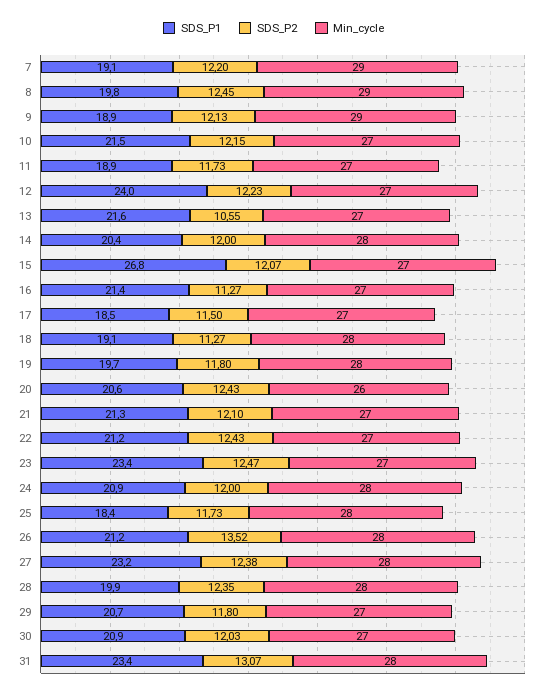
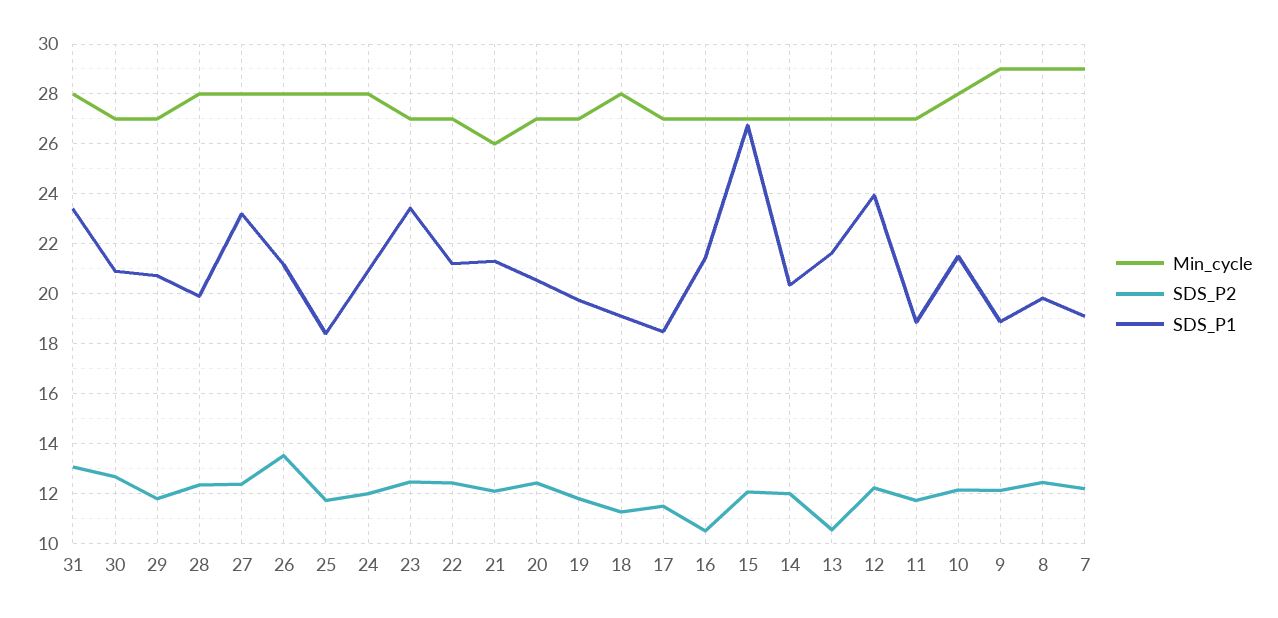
Min_cycle, 10: 27 -> 28
Min_cycle, 14: 28 -> 27
SDS_P2, 16: 11.27 -> 10.5
Min_cycle, 19: 28 -> 27
Min_cycle, 20: 26 -> 27
Min_cycle, 21: 27 -> 26
SDS_P2, 30: 12.03 -> 12.75

